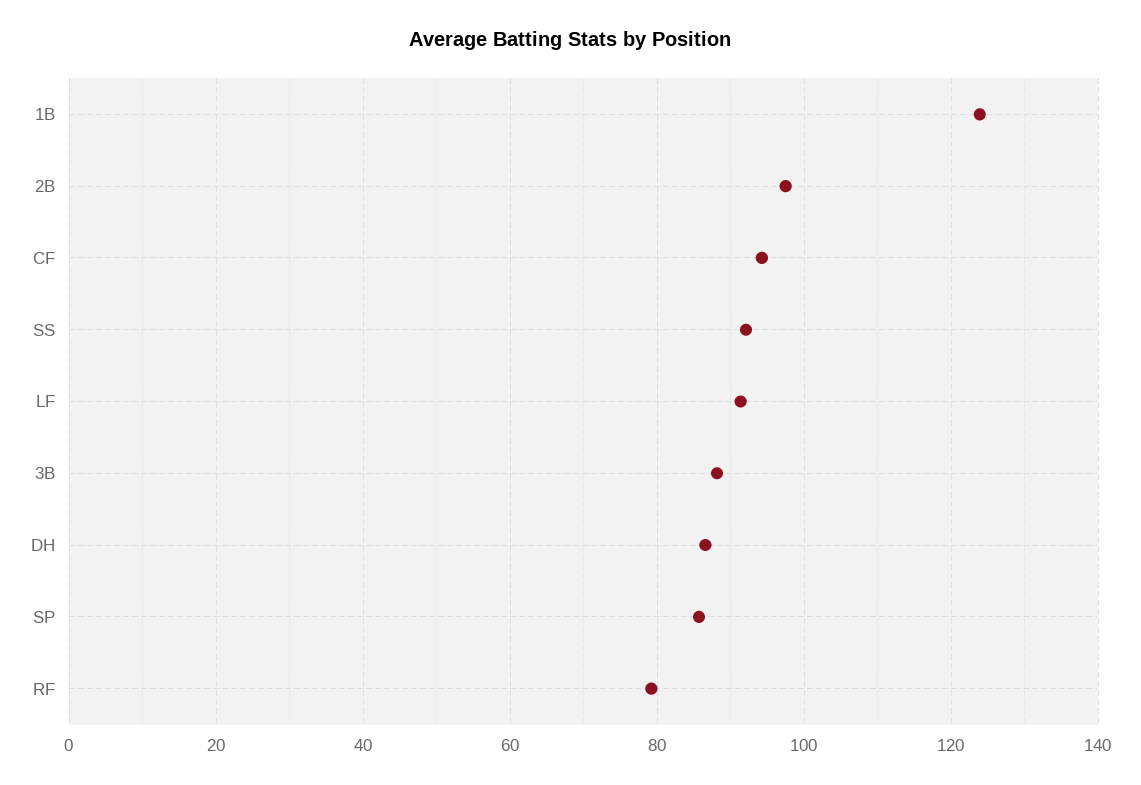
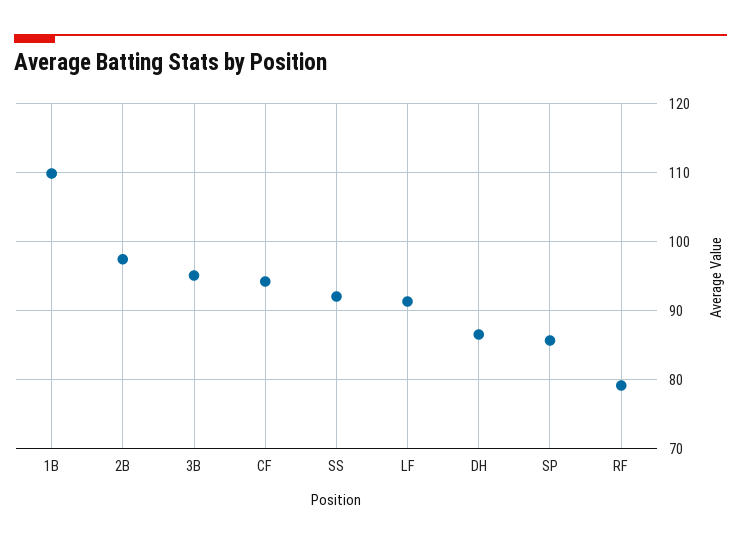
1B: 124 -> 110
3B: 88 -> 95

